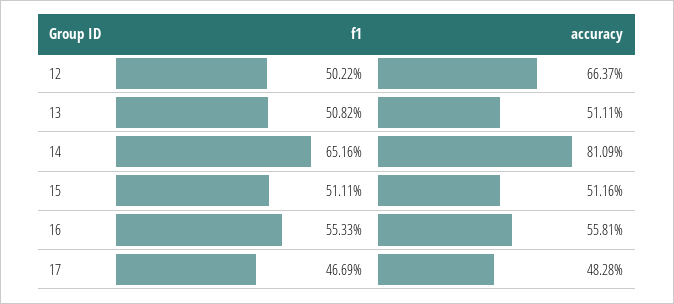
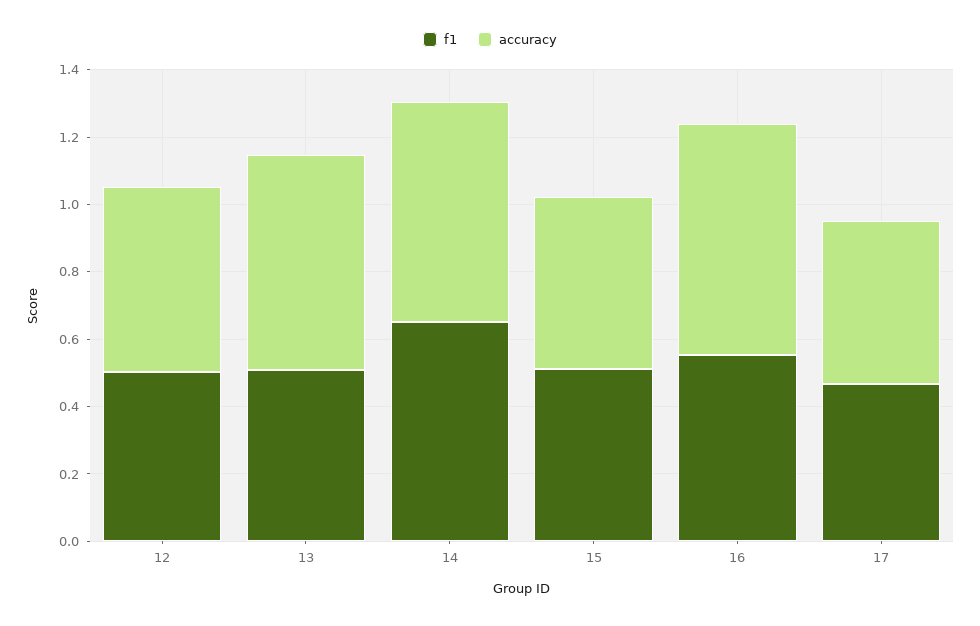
accuracy, 12: 0.6637 -> 0.55
accuracy, 13: 0.5111 -> 0.65
accuracy, 14: 0.8109 -> 0.65
accuracy, 16: 0.5581 -> 0.7

